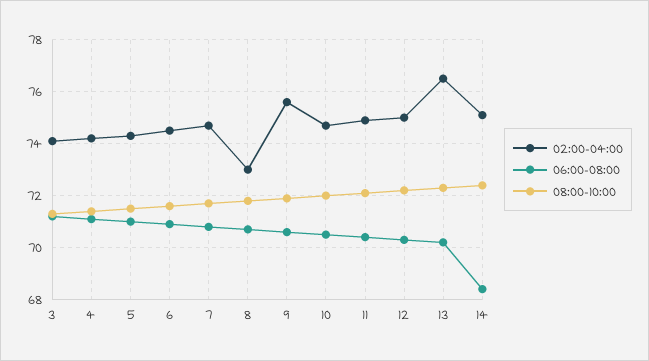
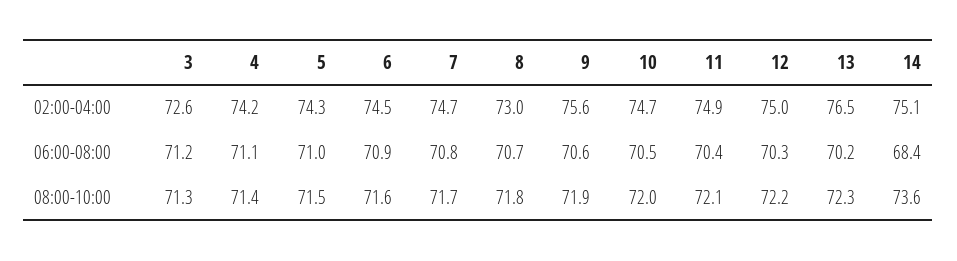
02:00-04:00, 3: 74 -> 72.6
08:00-10:00, 14: 72.5 -> 73.6

